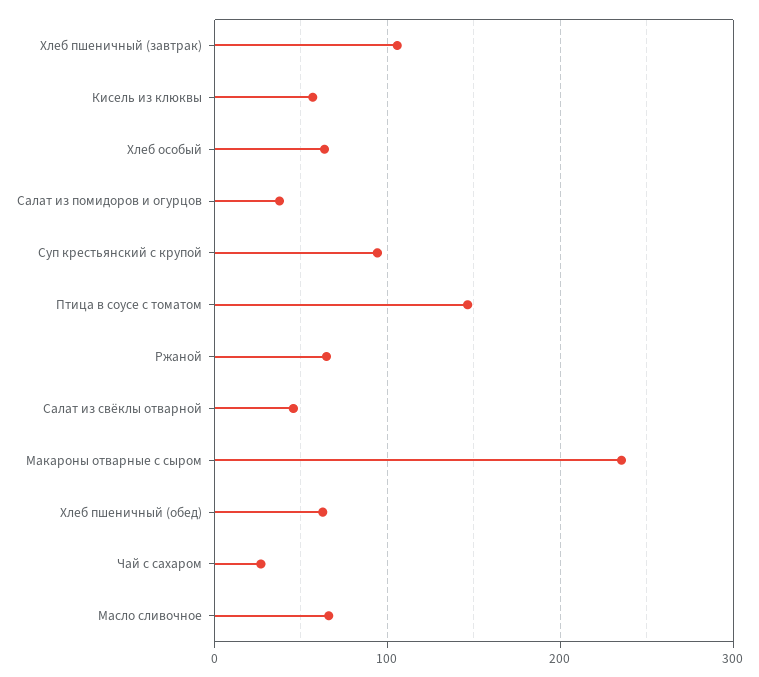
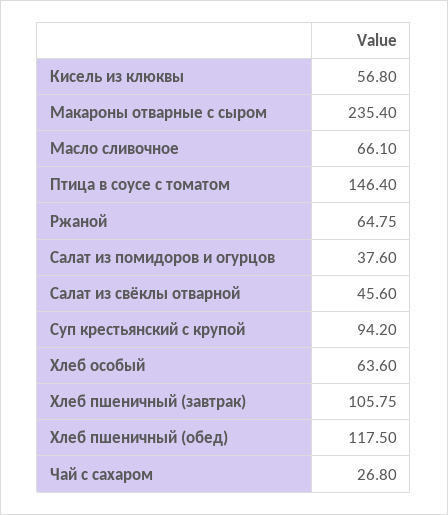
Хлеб пшеничный (обед): 60 -> 117.5

